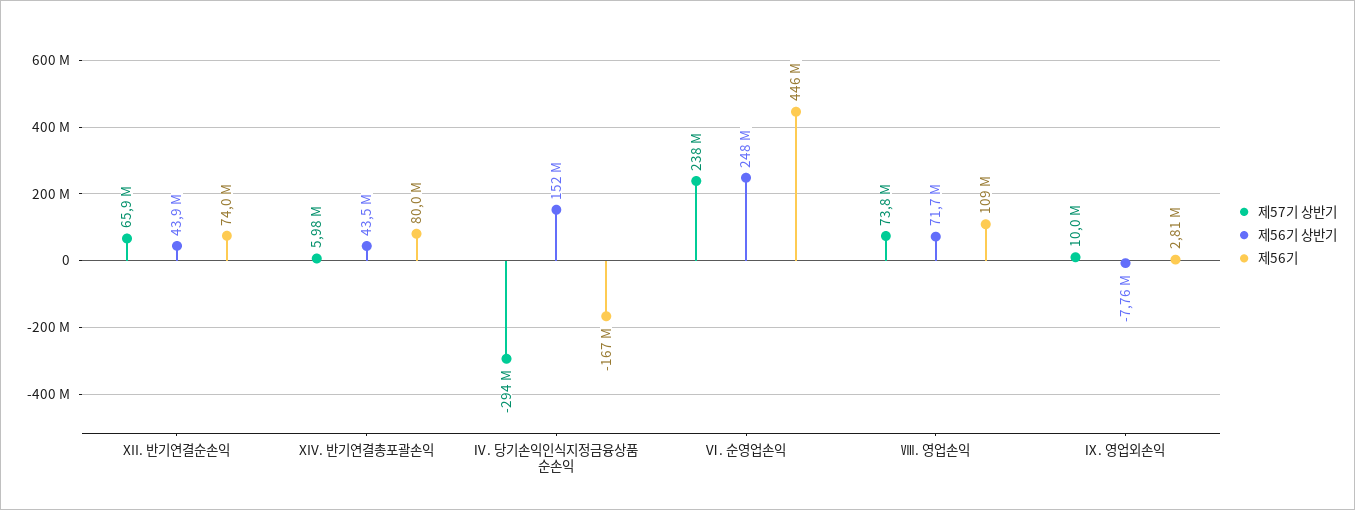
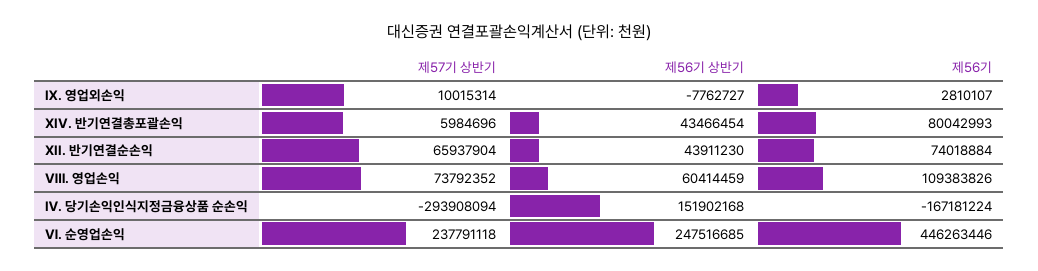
제56기 상반기, Ⅷ. 영업손익: 71700000 -> 60414459

